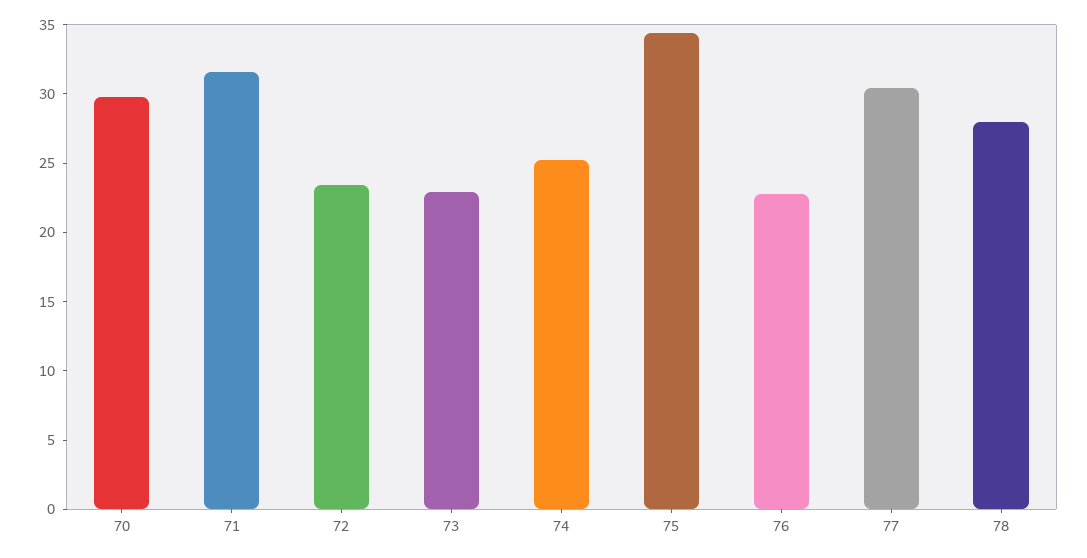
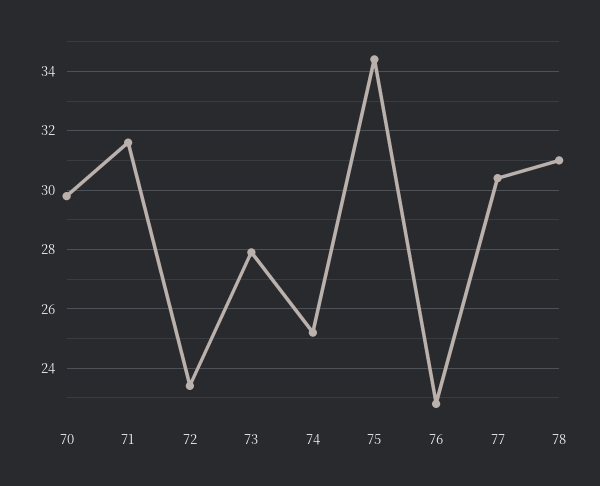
73: 23 -> 28
78: 28 -> 31

